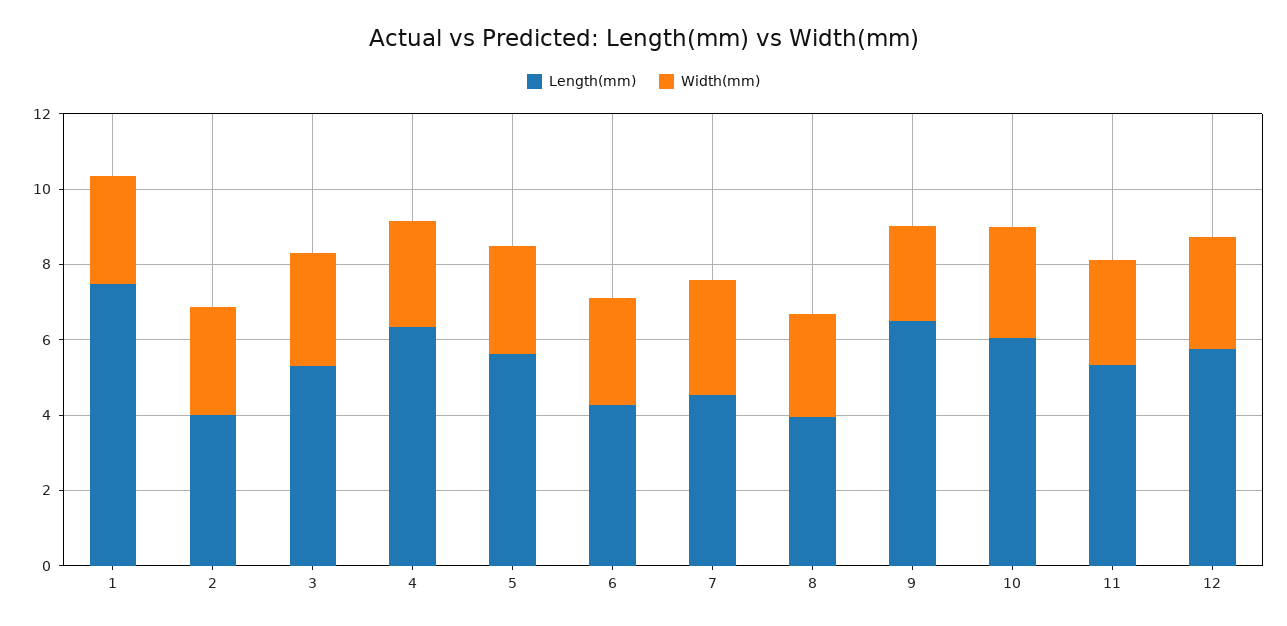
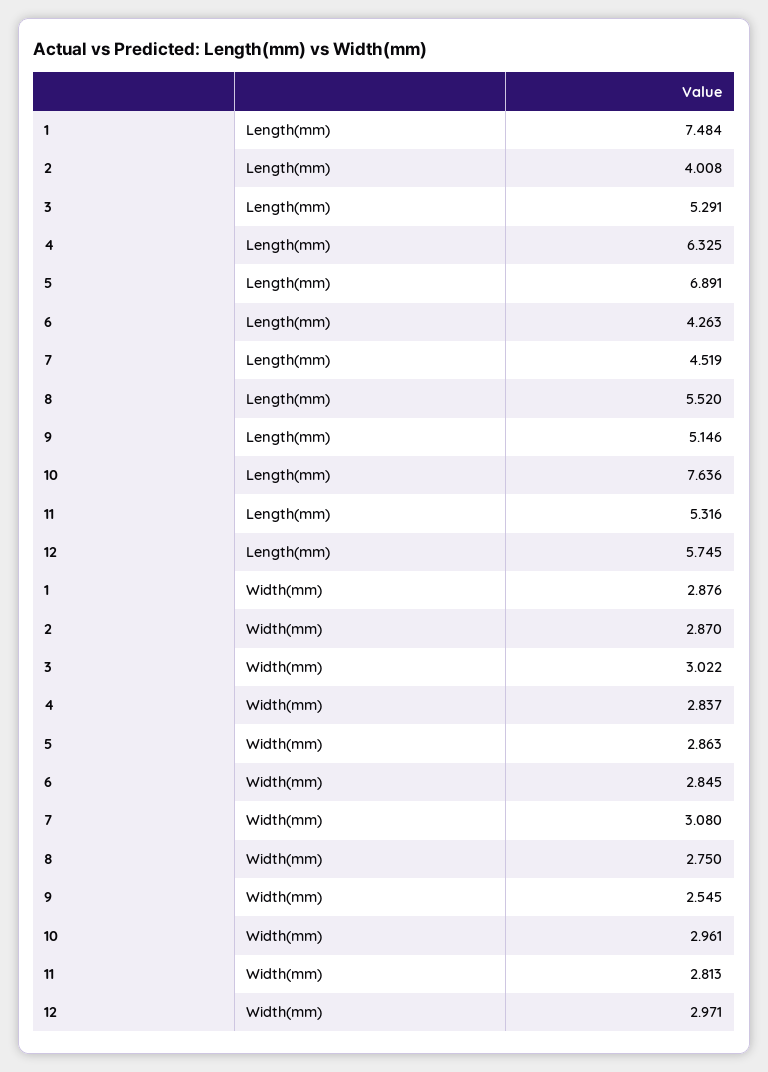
Length(mm), 5: 5.5 -> 6.891
Length(mm), 8: 4 -> 5.52
Length(mm), 9: 6.5 -> 5.146
Length(mm), 10: 6 -> 7.636

